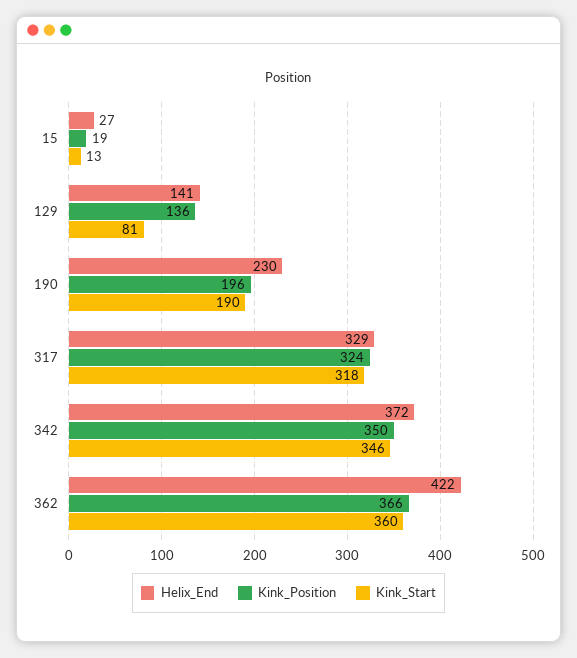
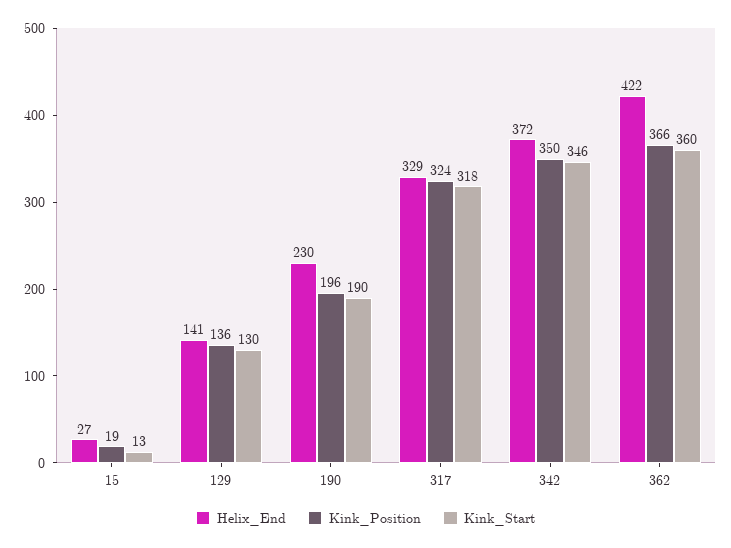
Kink_Start, 129: 81 -> 130

